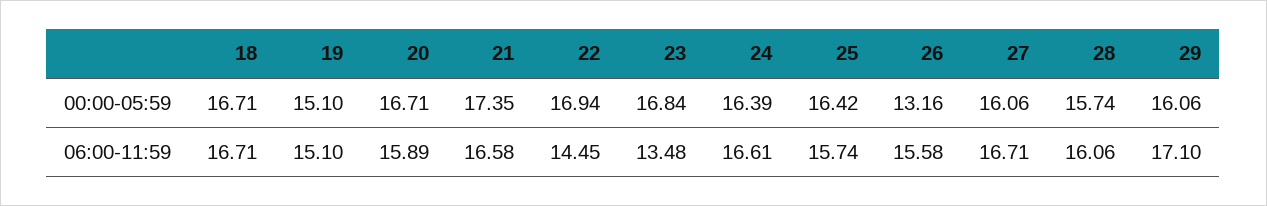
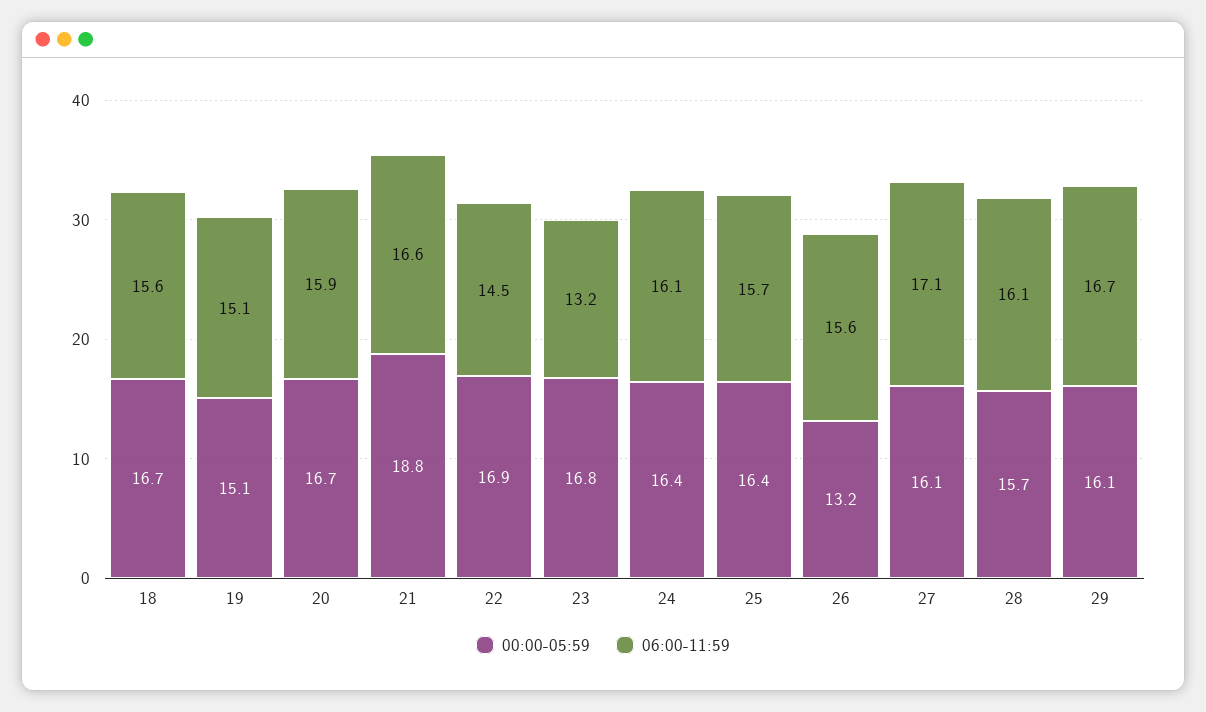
00:00-05:59, 21: 17.35 -> 18.8
06:00-11:59, 18: 16.71 -> 15.6
06:00-11:59, 23: 13.48 -> 13.2
06:00-11:59, 24: 16.61 -> 16.1
06:00-11:59, 27: 16.71 -> 17.1
06:00-11:59, 29: 17.1 -> 16.7

